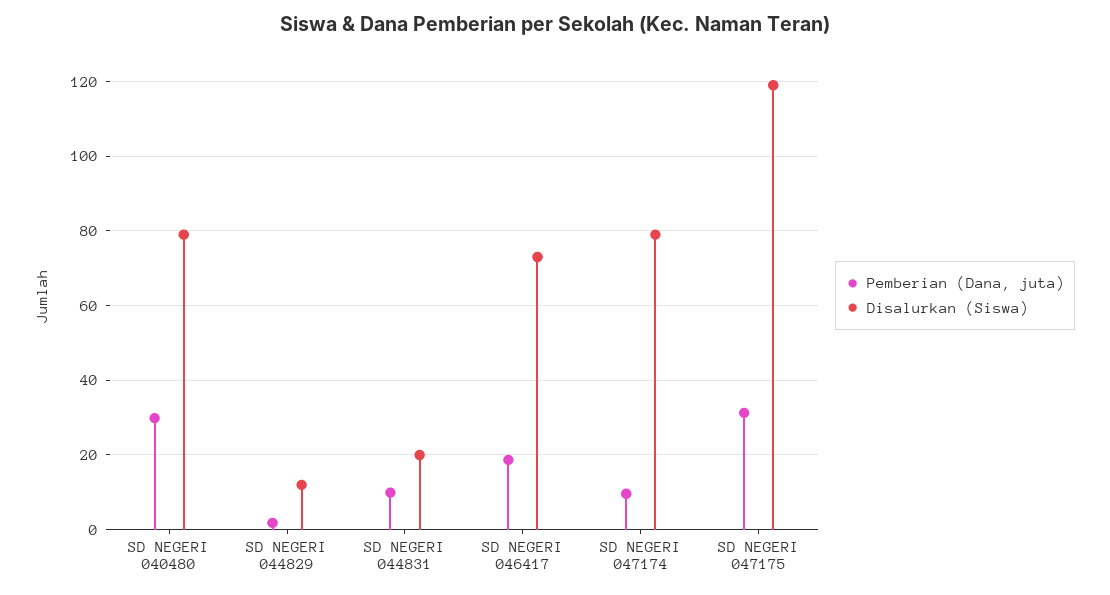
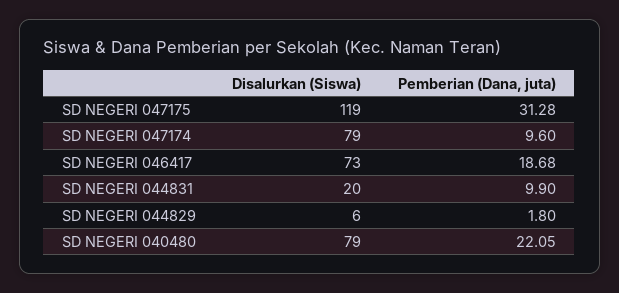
Pemberian (Dana, juta), SD NEGERI 040480: 30 -> 22.05
Disalurkan (Siswa), SD NEGERI 044829: 12 -> 6

